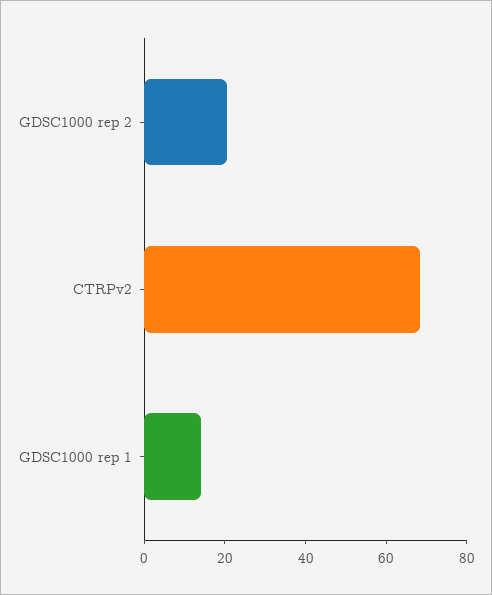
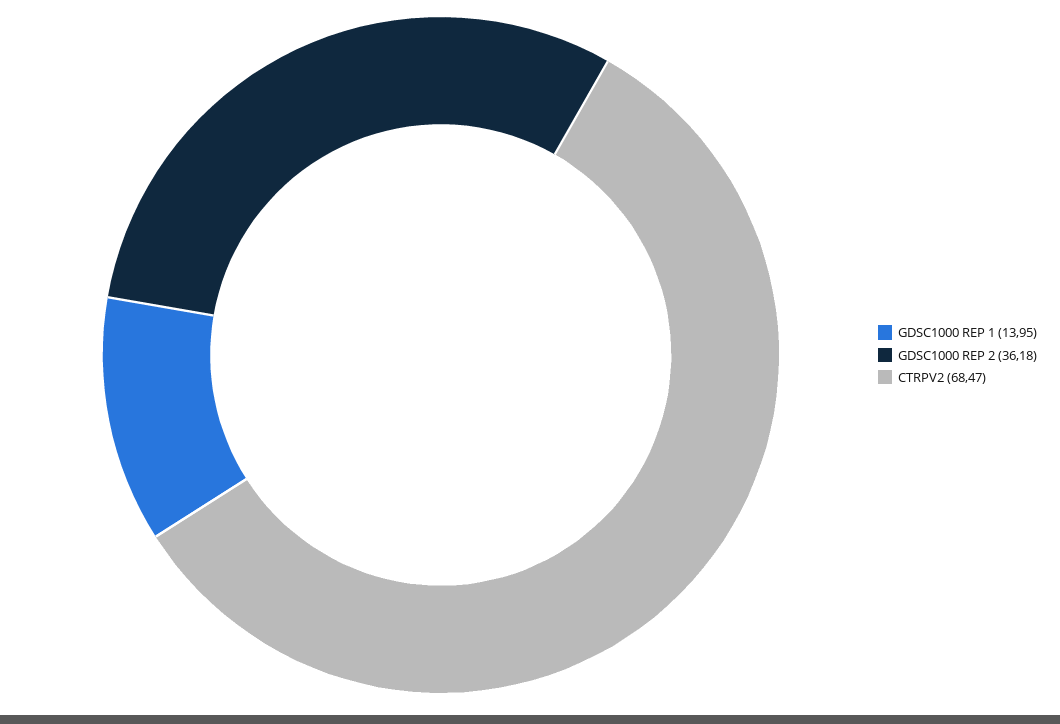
GDSC1000 rep 2: 20 -> 36.18

